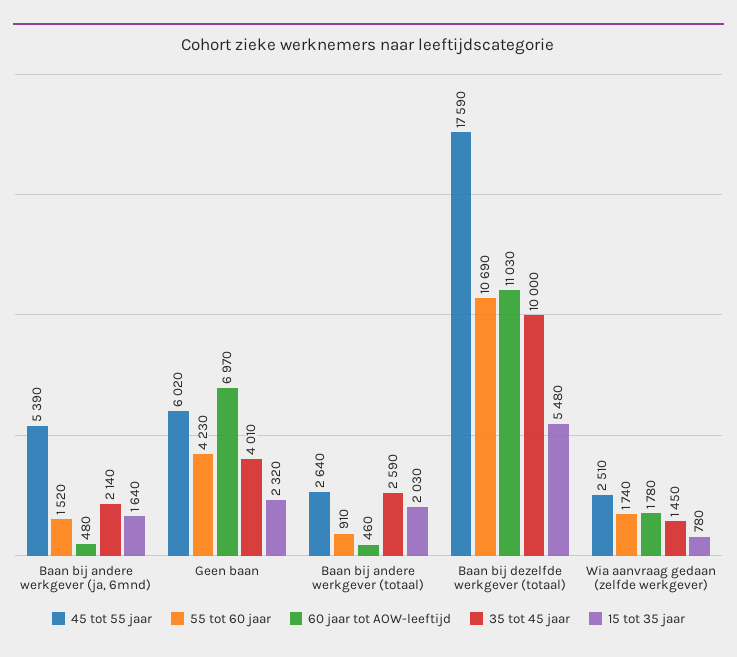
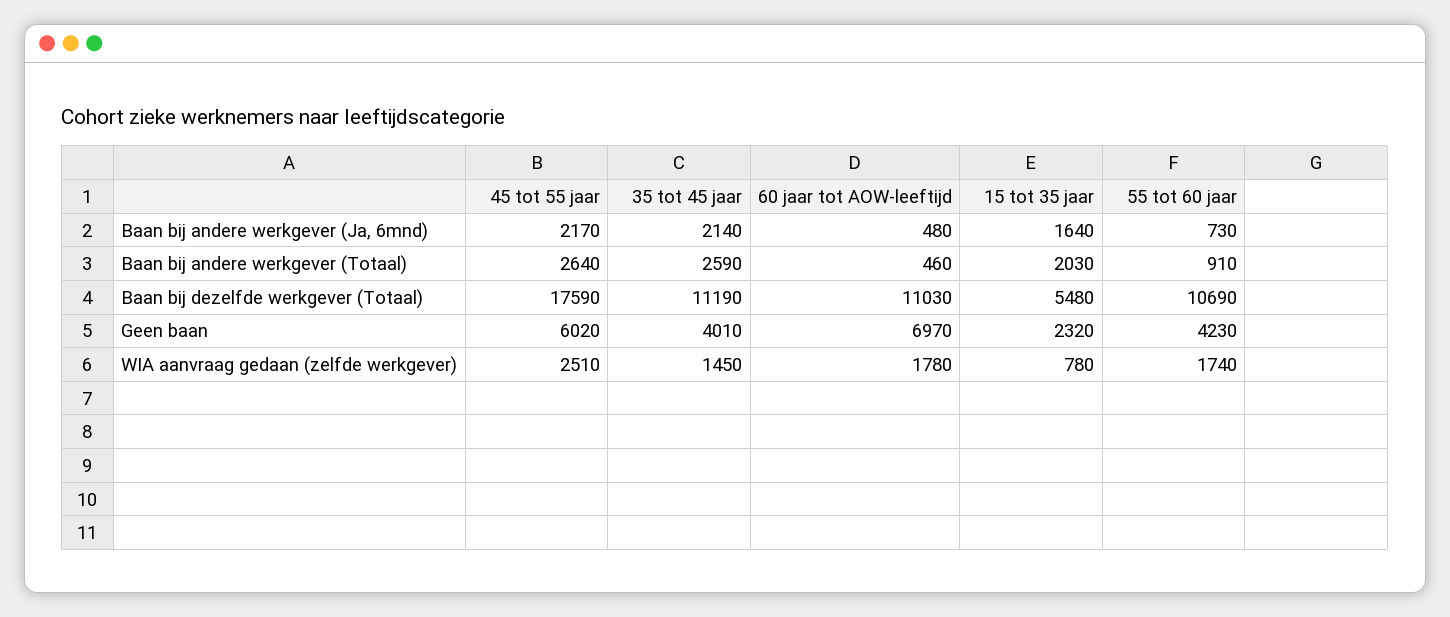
45 tot 55 jaar, Baan bij andere werkgever (ja, 6mnd): 5390 -> 2170
55 tot 60 jaar, Baan bij andere werkgever (ja, 6mnd): 1520 -> 730
35 tot 45 jaar, Baan bij dezelfde werkgever (totaal): 10000 -> 11190

